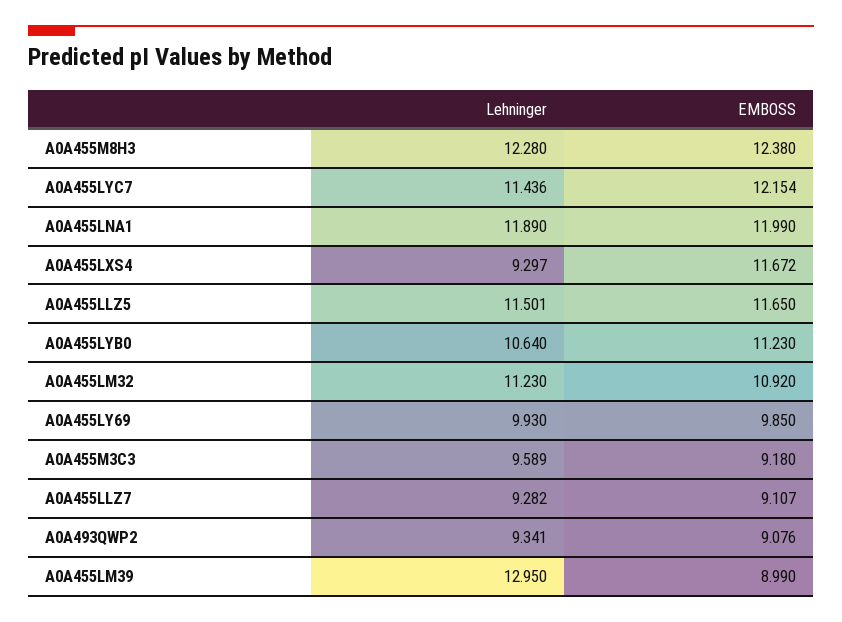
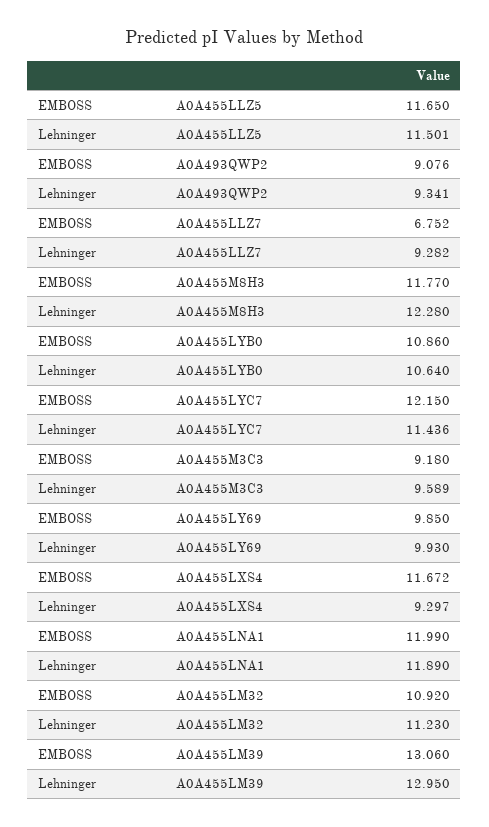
EMBOSS, A0A455M8H3: 12.38 -> 11.77
EMBOSS, A0A455LYC7: 12.154 -> 12.15
EMBOSS, A0A455LYB0: 11.23 -> 10.86
EMBOSS, A0A455LLZ7: 9.107 -> 6.752
EMBOSS, A0A455LM39: 8.99 -> 13.06

